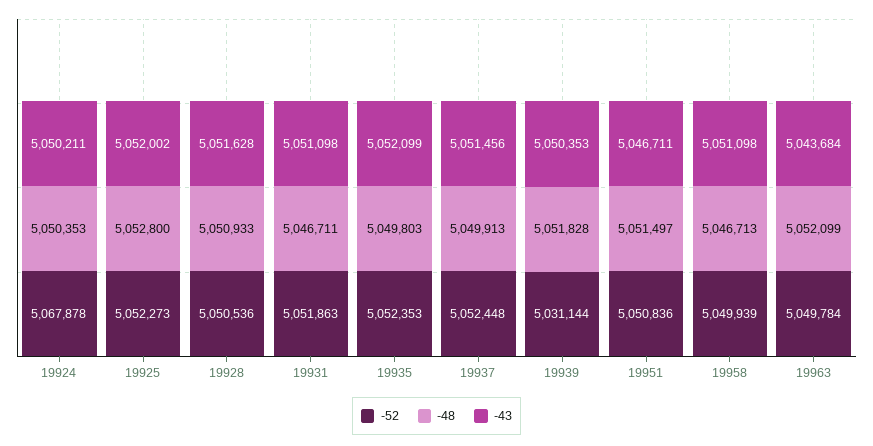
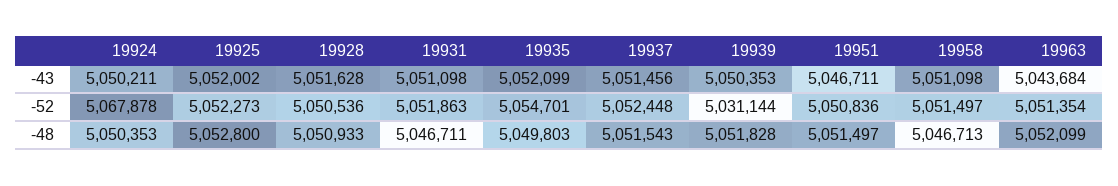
-52, 19935: 5052353 -> 5054701
-48, 19937: 5049913 -> 5051543
-52, 19958: 5049939 -> 5051497
-52, 19963: 5049784 -> 5051354

